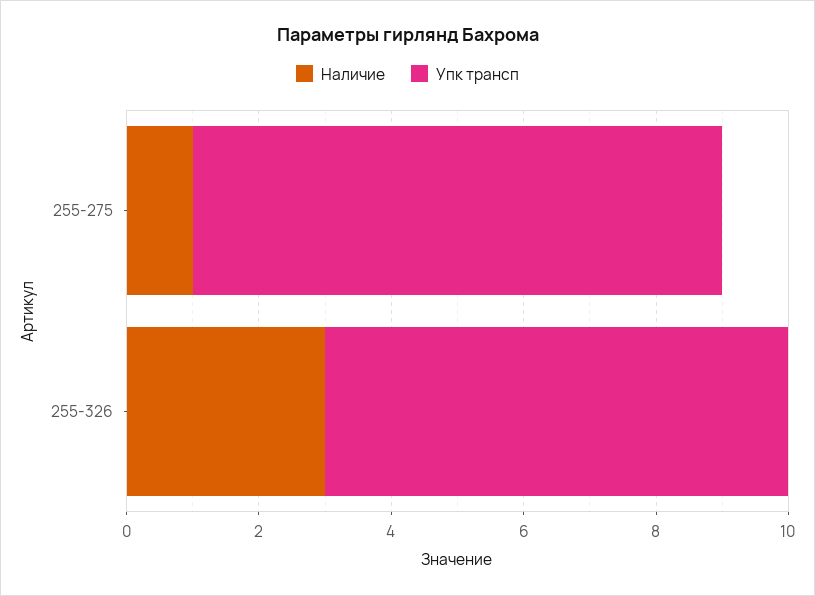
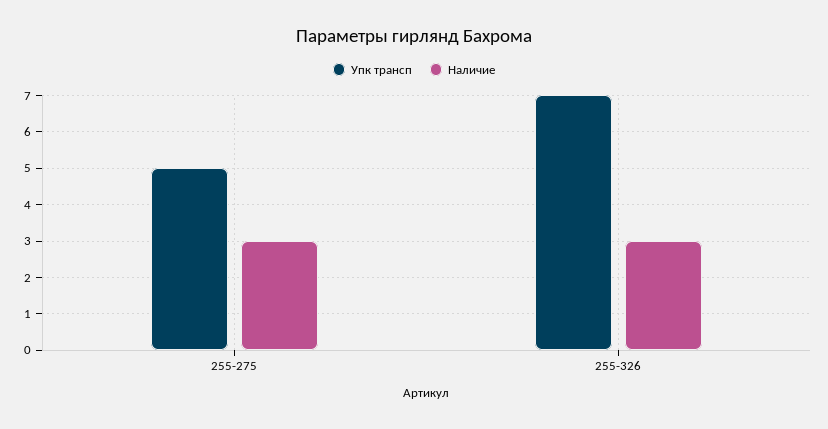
Наличие, 255-275: 1 -> 3
Упк трансп, 255-275: 8 -> 5

